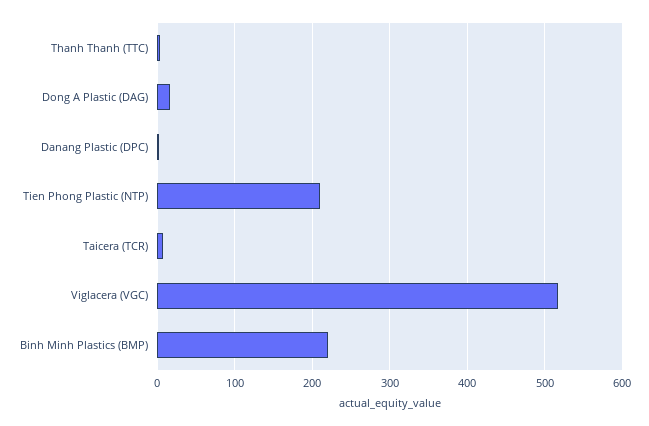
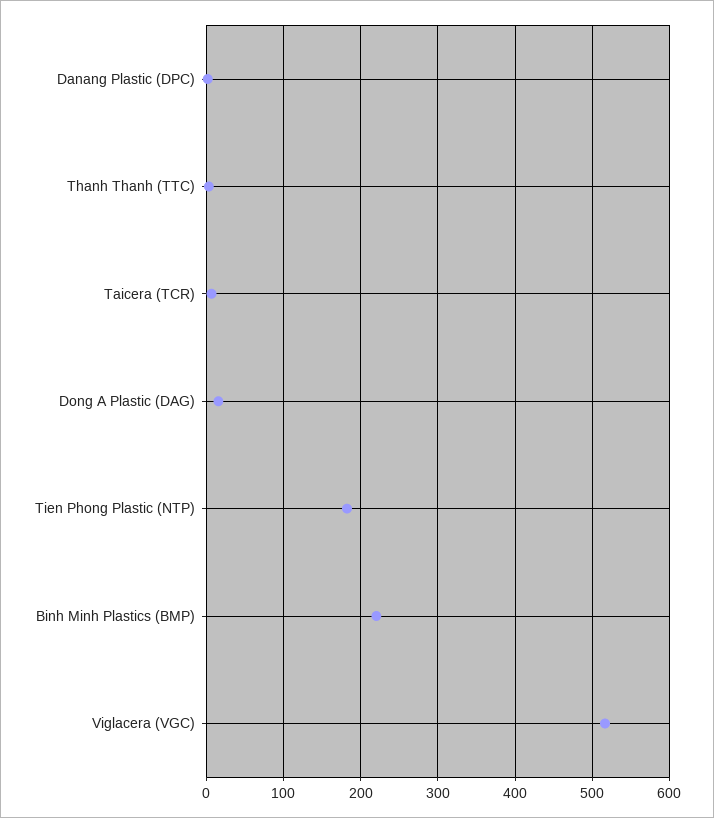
Tien Phong Plastic (NTP): 210 -> 180

